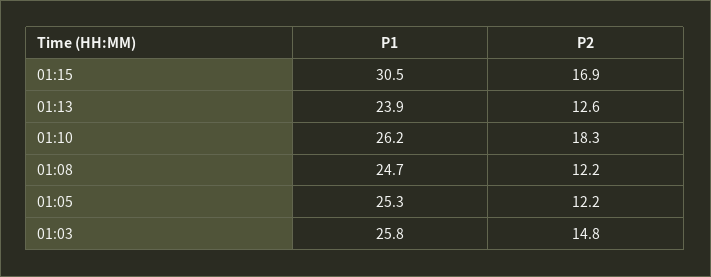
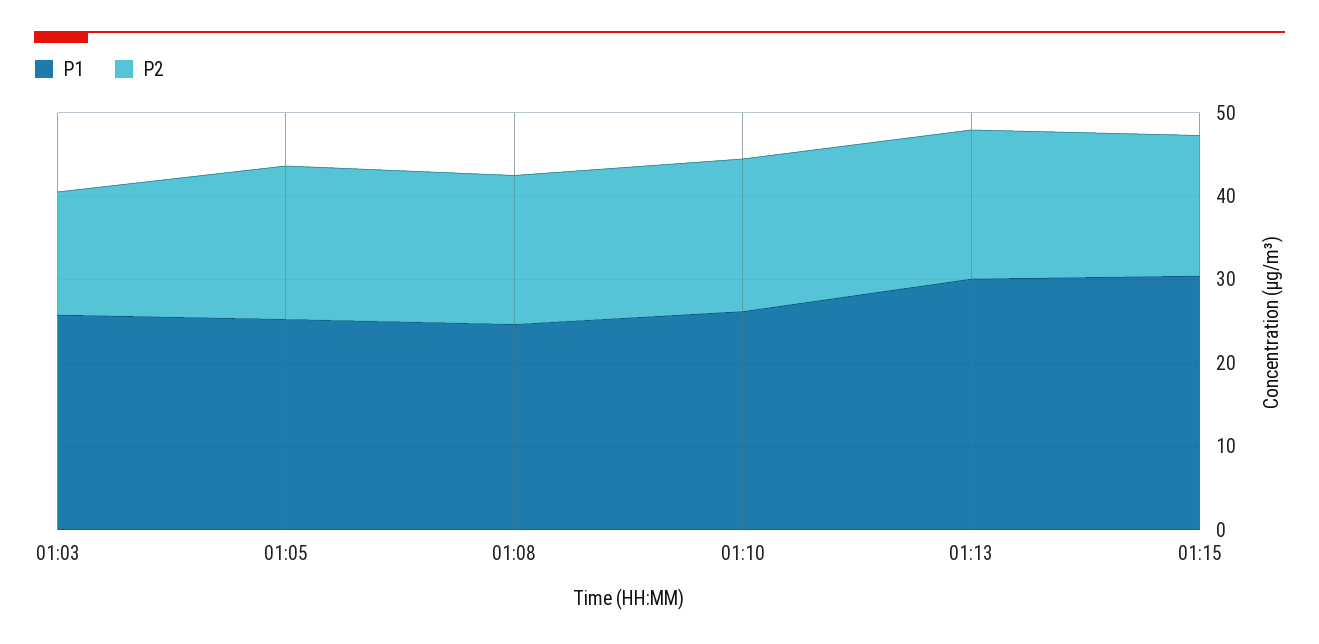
P1, 01:13: 23.9 -> 30
P2, 01:13: 12.6 -> 18
P2, 01:08: 12.2 -> 18
P2, 01:05: 12.2 -> 18

